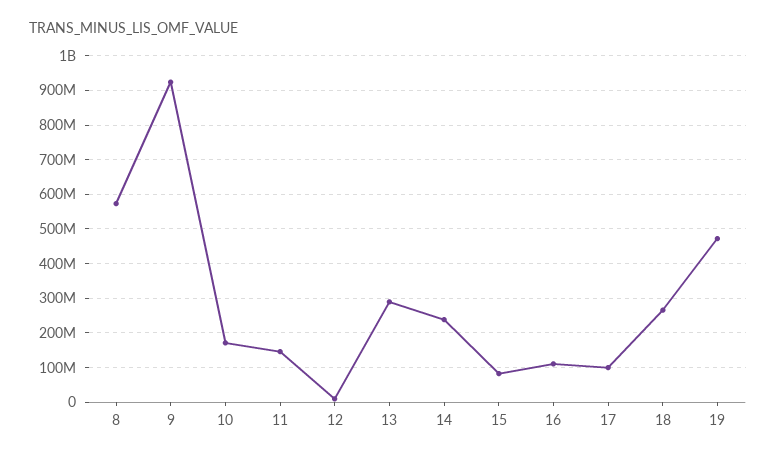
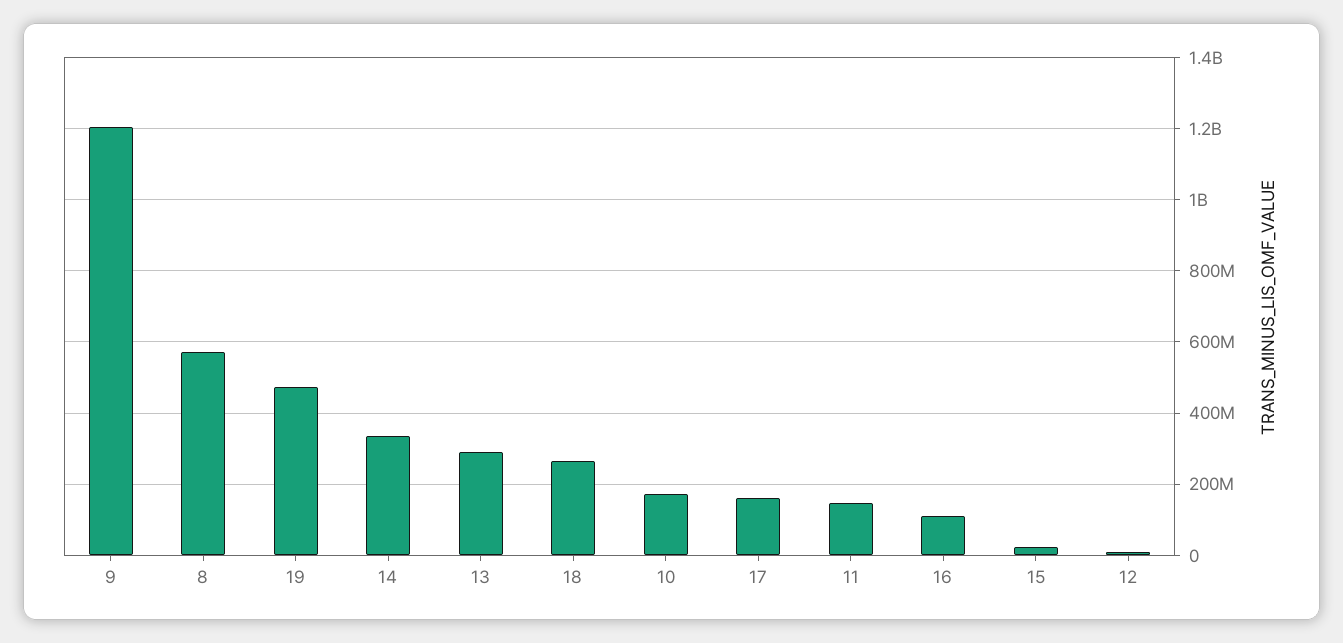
9: 920000000 -> 1200000000
14: 240000000 -> 340000000
15: 80000000 -> 20000000
17: 100000000 -> 160000000

